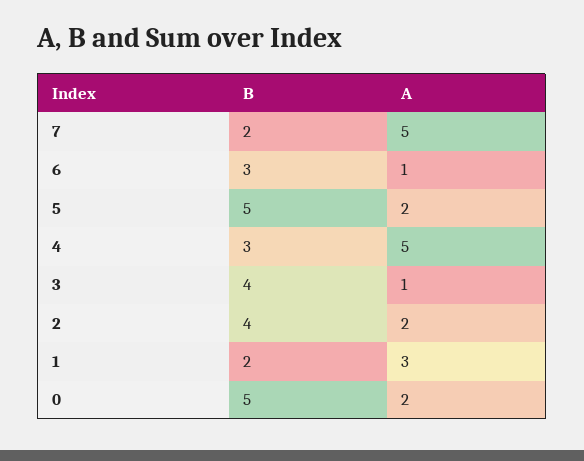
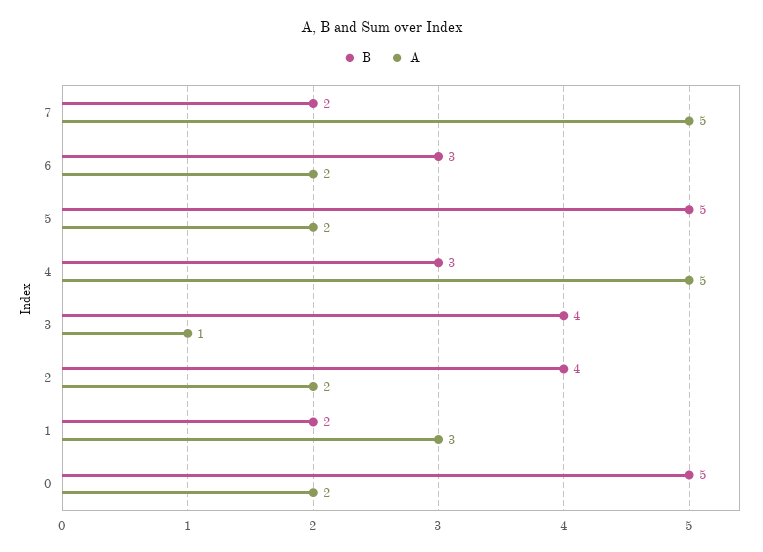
A, 6: 1 -> 2

